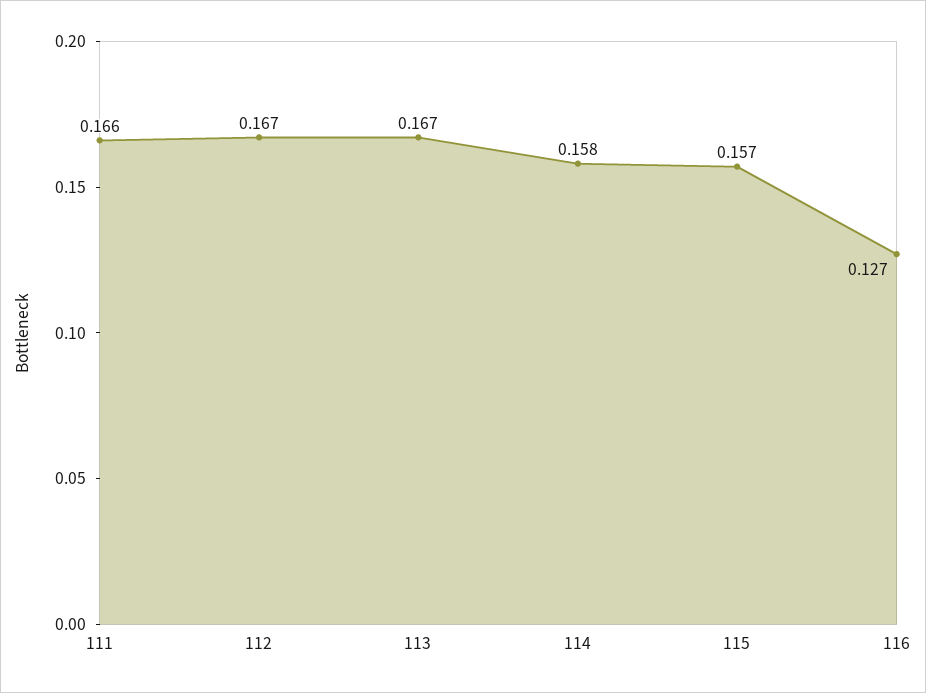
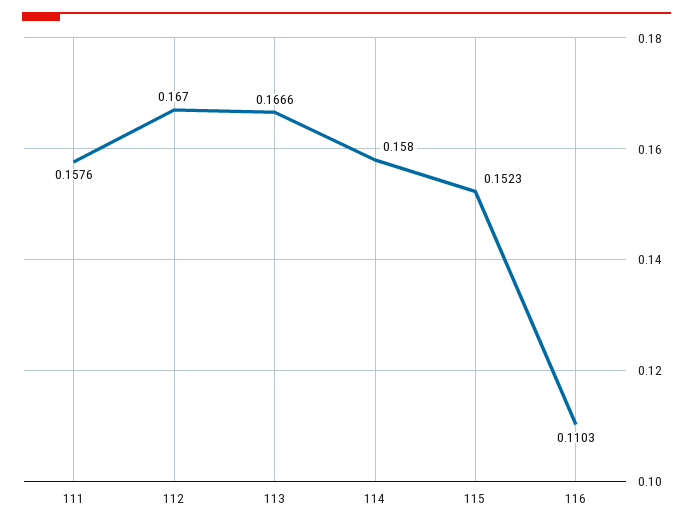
111: 0.166 -> 0.1576
115: 0.157 -> 0.1523
116: 0.127 -> 0.1103

